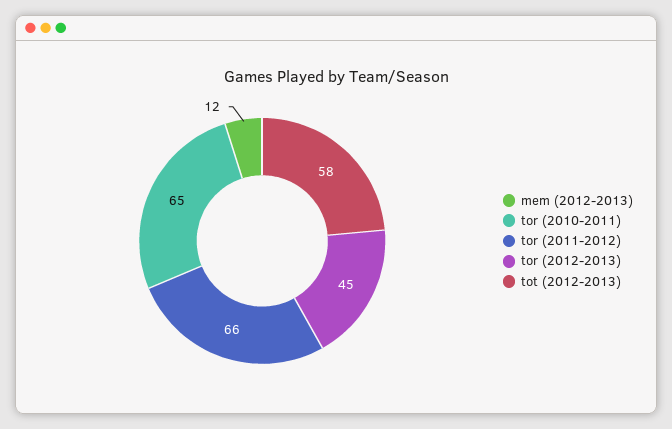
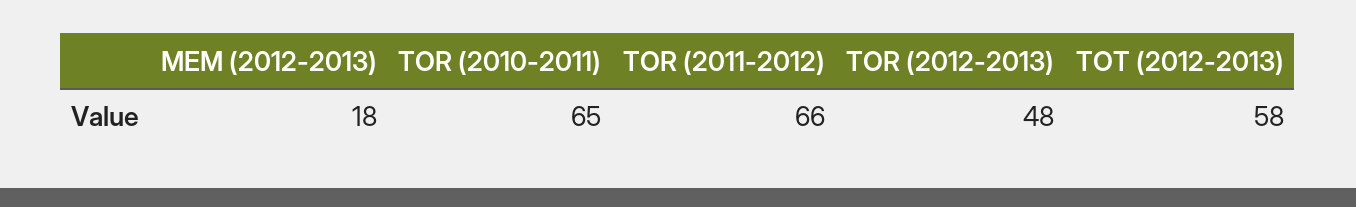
mem (2012-2013): 12 -> 18
tor (2012-2013): 45 -> 48

